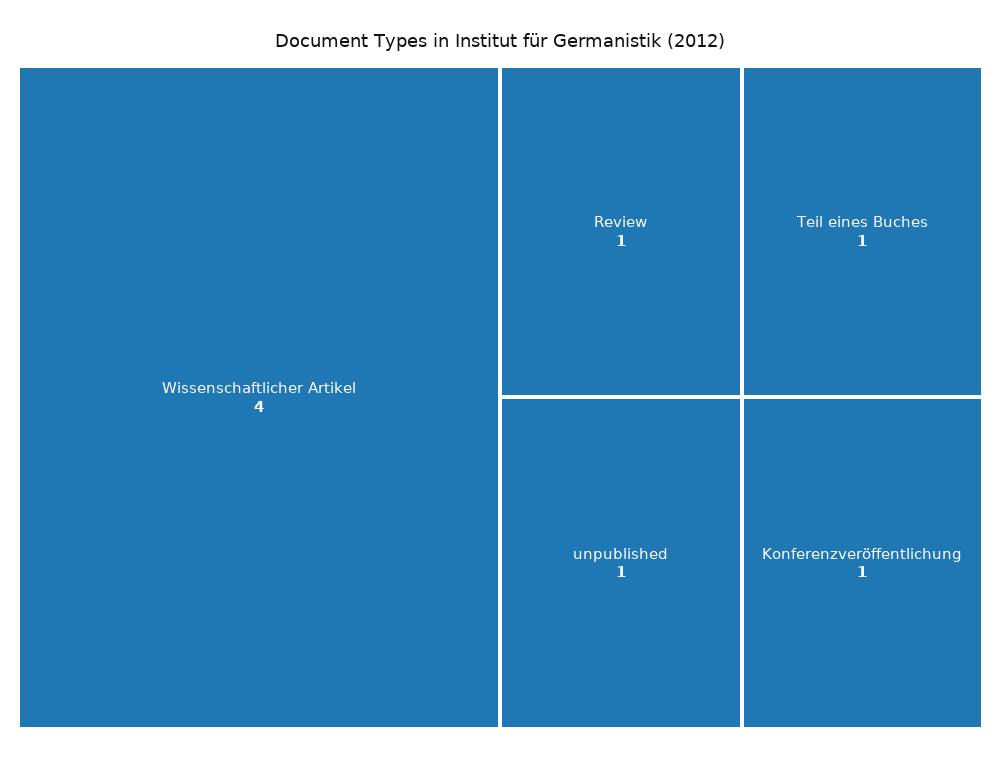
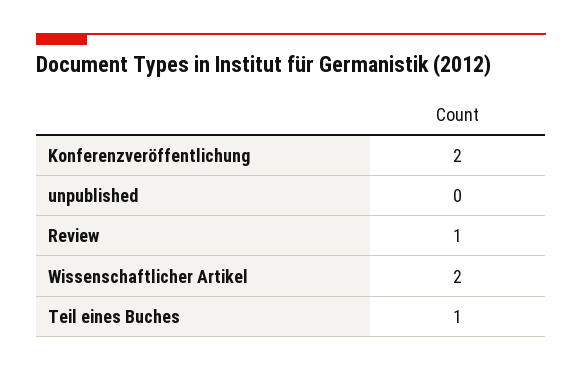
Wissenschaftlicher Artikel: 4 -> 2
unpublished: 1 -> 0
Konferenzveröffentlichung: 1 -> 2

